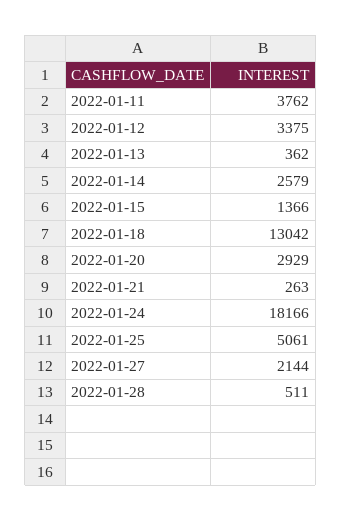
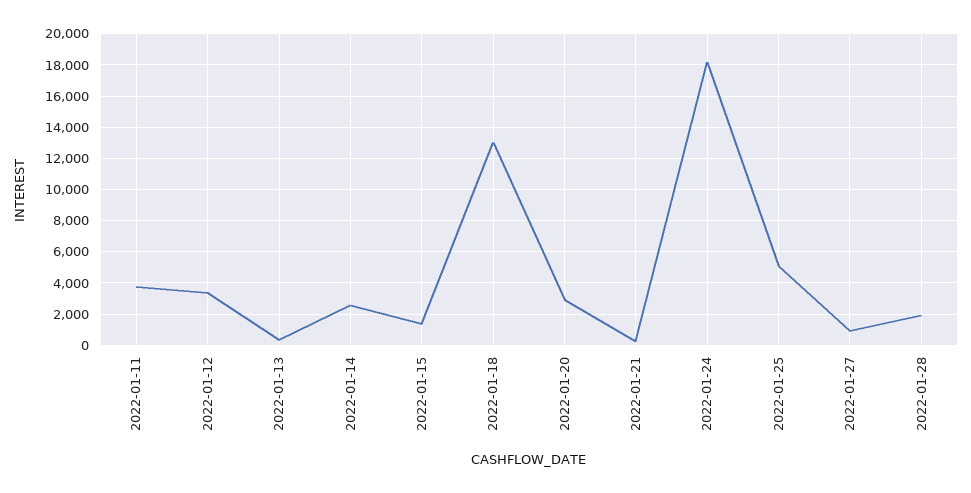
2022-01-27: 2144 -> 1000
2022-01-28: 511 -> 2000

